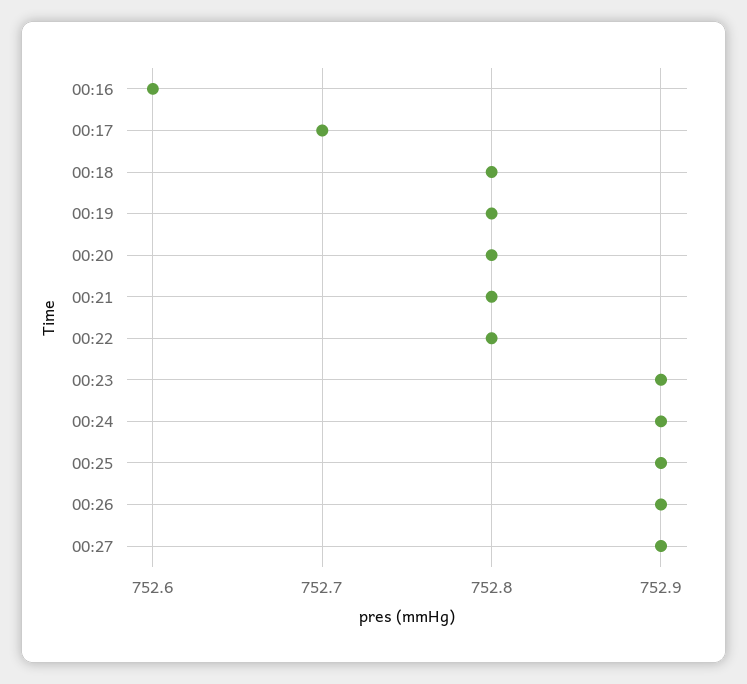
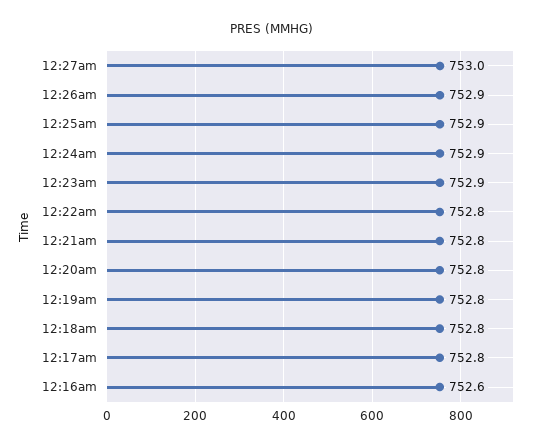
00:17: 752.7 -> 752.8
00:27: 752.9 -> 753

